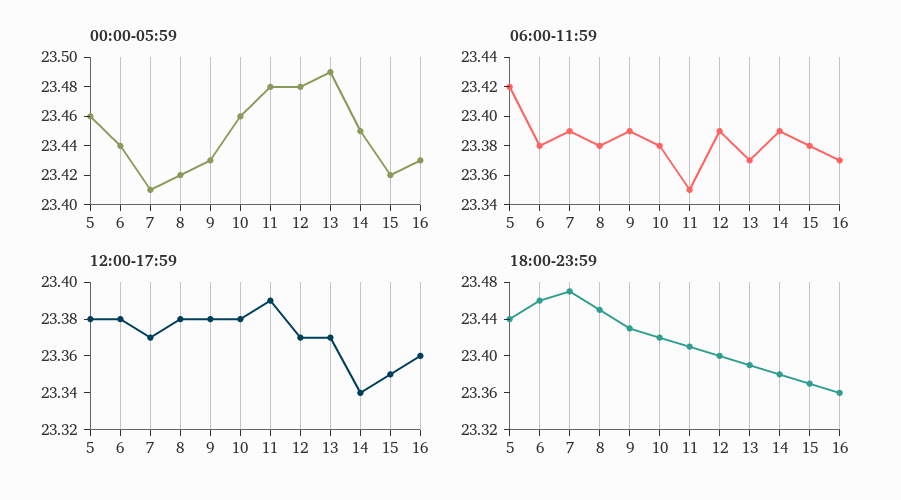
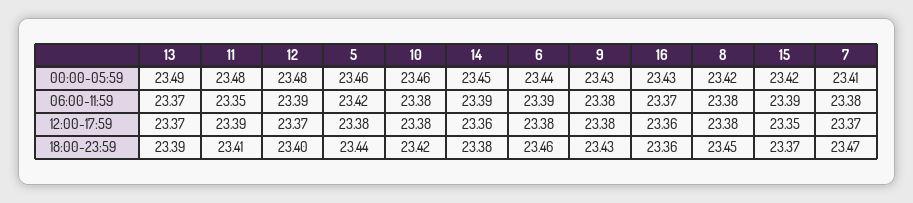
06:00-11:59, 6: 23.38 -> 23.39
06:00-11:59, 7: 23.39 -> 23.38
06:00-11:59, 9: 23.39 -> 23.38
06:00-11:59, 15: 23.38 -> 23.39
12:00-17:59, 14: 23.34 -> 23.36

